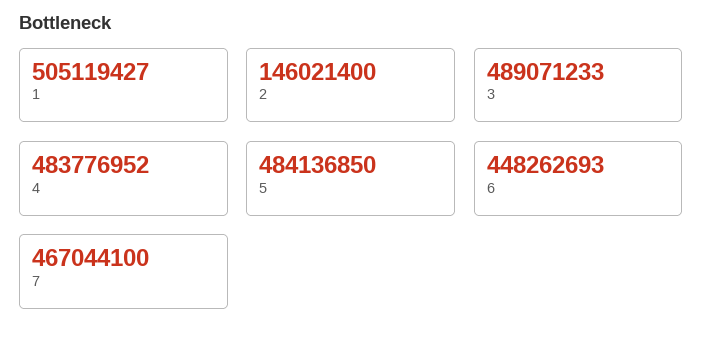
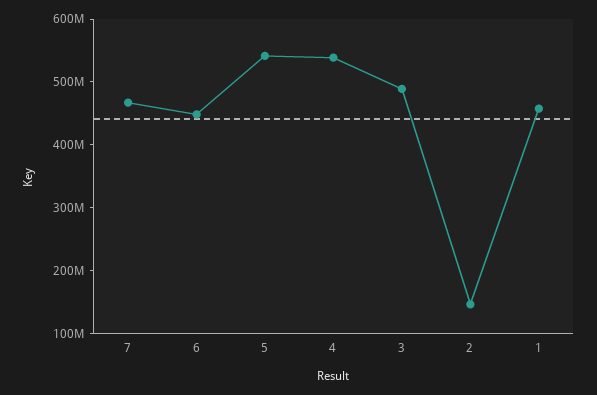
1: 505119427 -> 460000000
4: 483776952 -> 540000000
5: 484136850 -> 540000000

